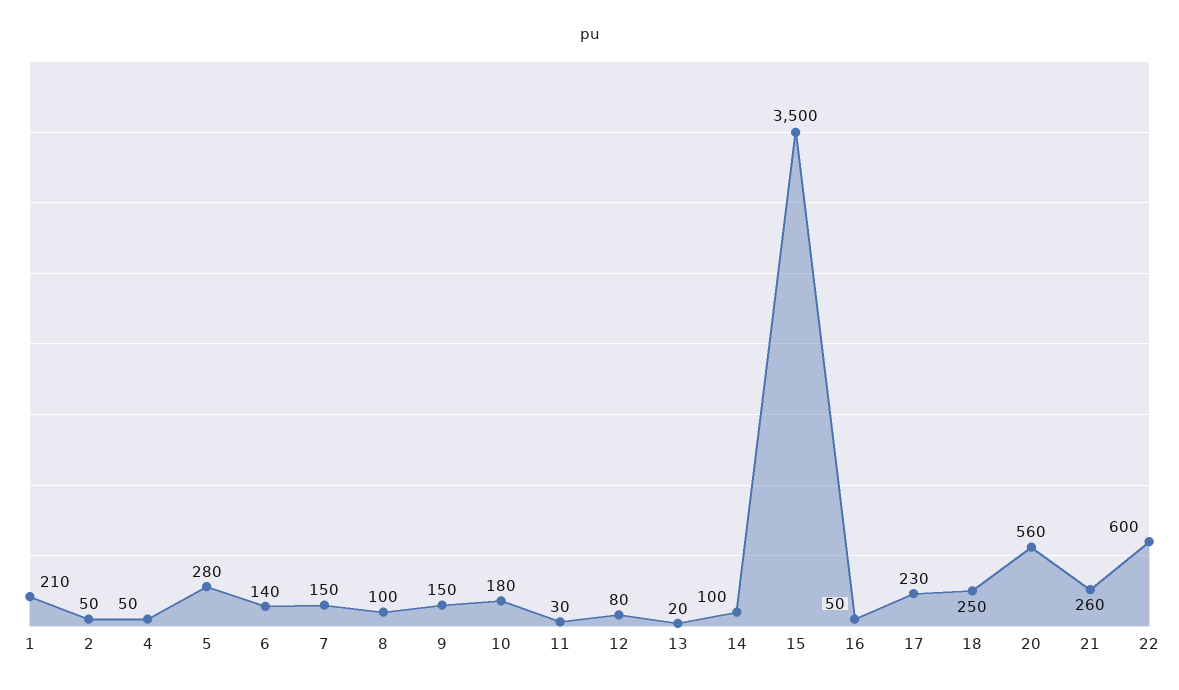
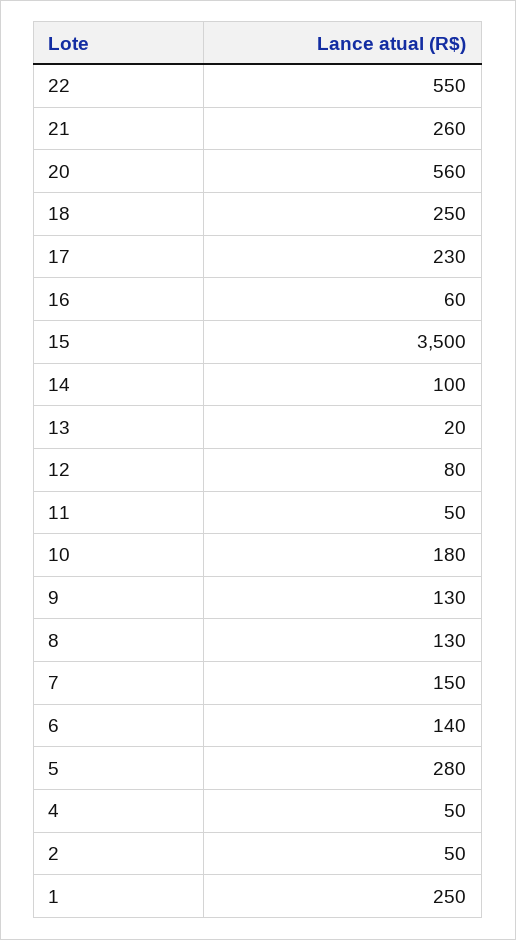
1: 210 -> 250
8: 100 -> 130
9: 150 -> 130
11: 30 -> 50
16: 50 -> 60
22: 600 -> 550

